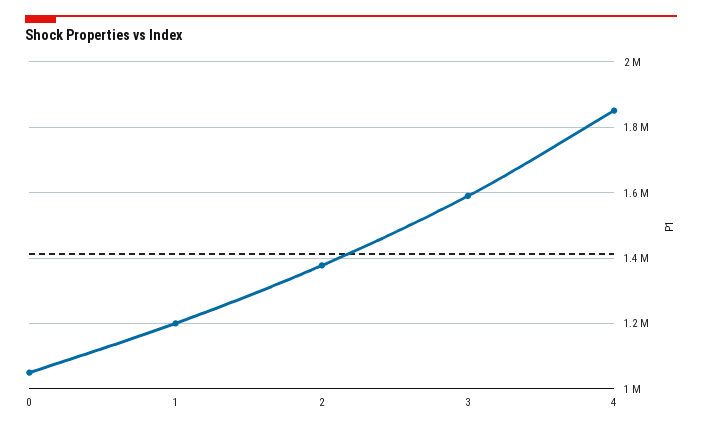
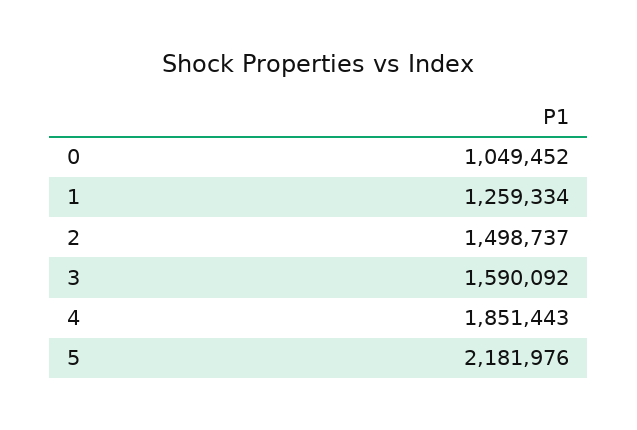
1: 1200000 -> 1259334
2: 1380000 -> 1498737
5: none -> 2181976

